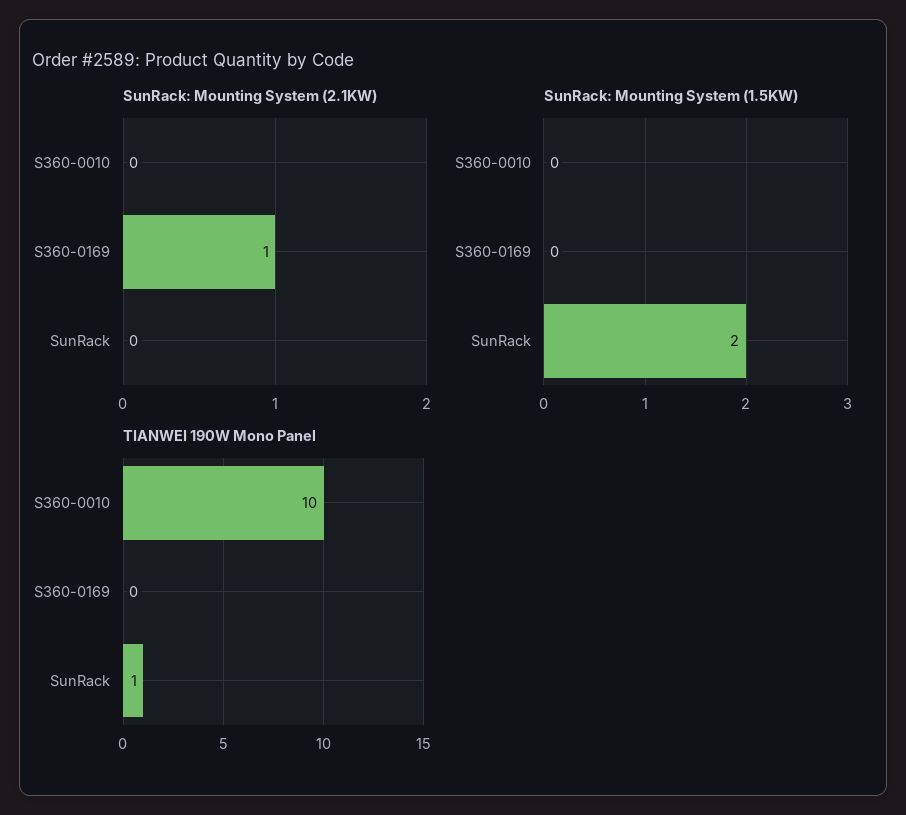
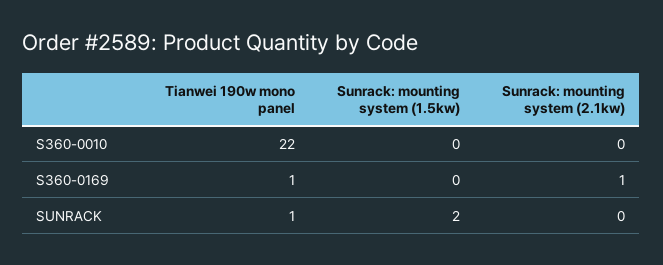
TIANWEI 190W Mono Panel, S360-0010: 10 -> 22
TIANWEI 190W Mono Panel, S360-0169: 0 -> 1

